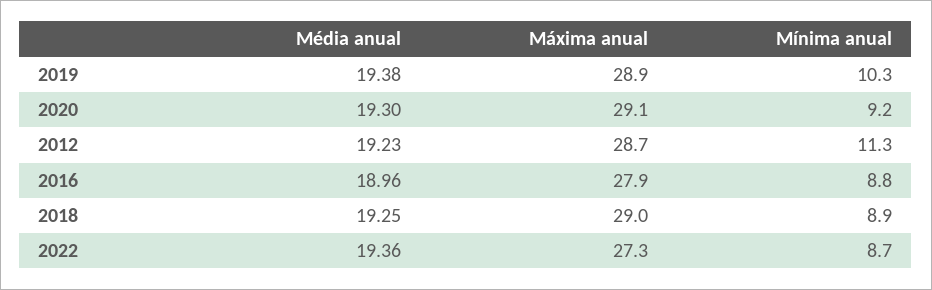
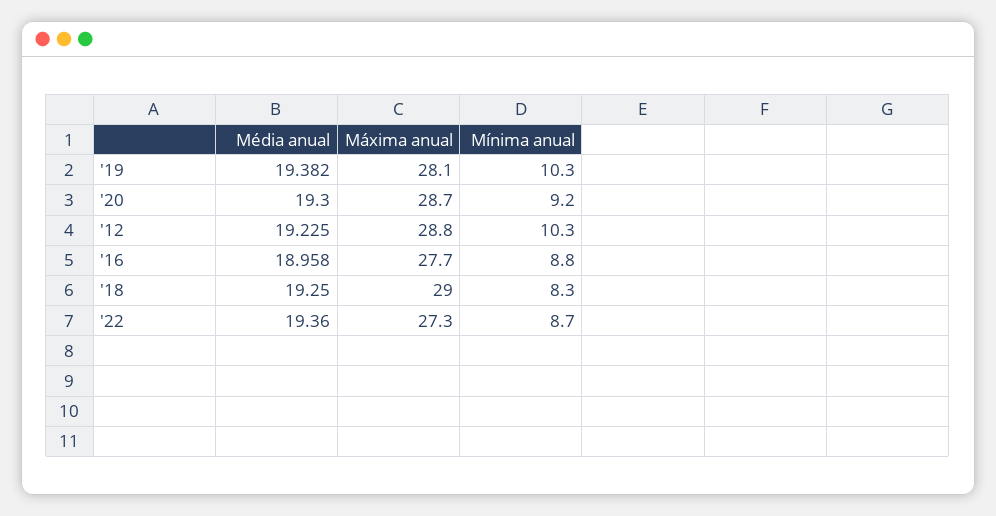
Máxima anual, 2019: 28.9 -> 28.1
Máxima anual, 2020: 29.1 -> 28.7
Máxima anual, 2012: 28.7 -> 28.8
Mínima anual, 2012: 11.3 -> 10.3
Máxima anual, 2016: 27.9 -> 27.7
Mínima anual, 2018: 8.9 -> 8.3

